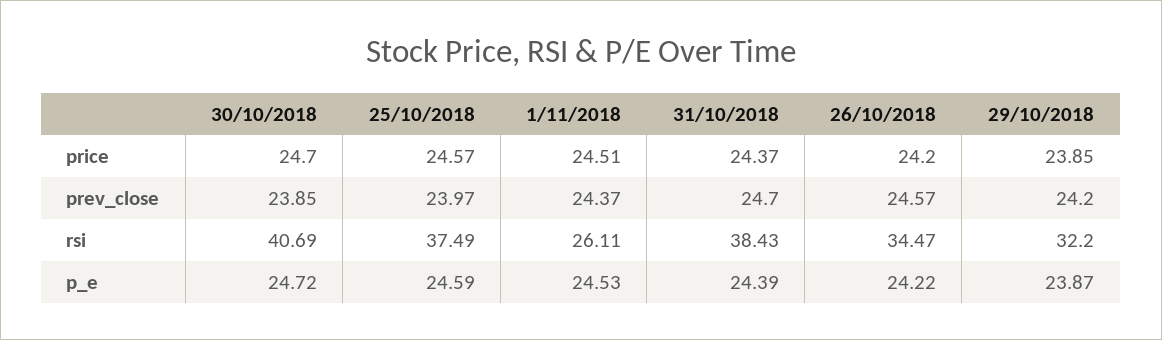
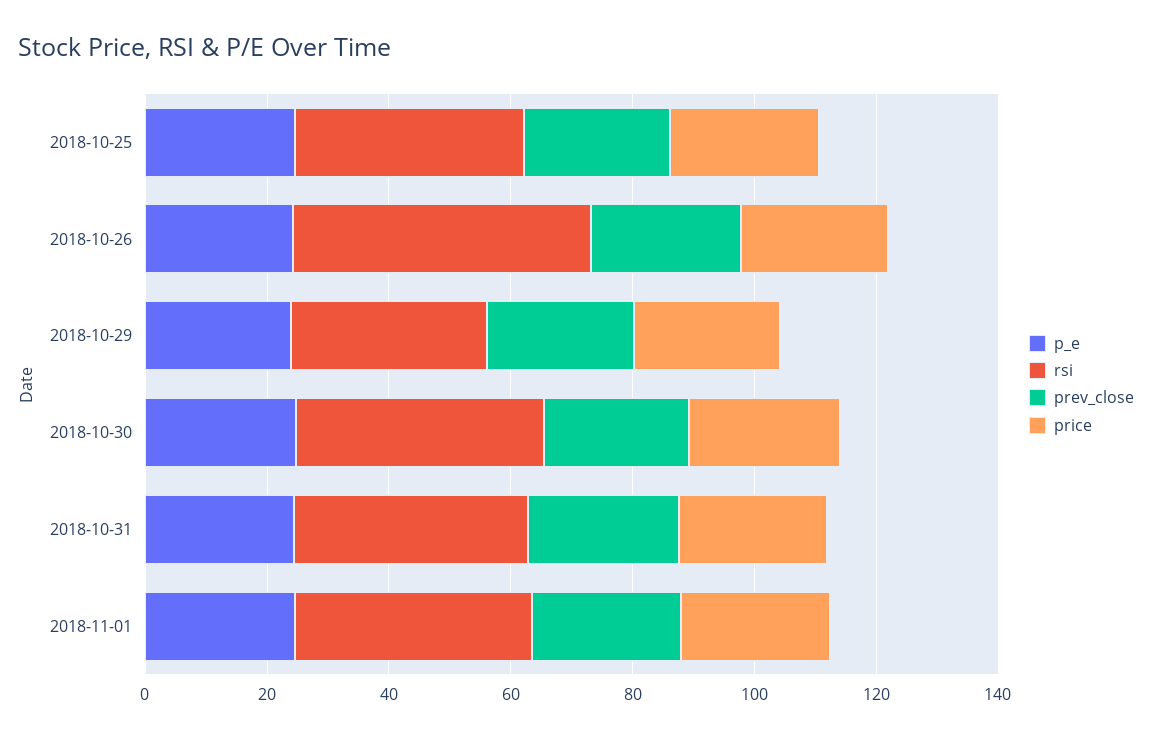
rsi, 1/11/2018: 26.11 -> 40
rsi, 26/10/2018: 34.47 -> 50

